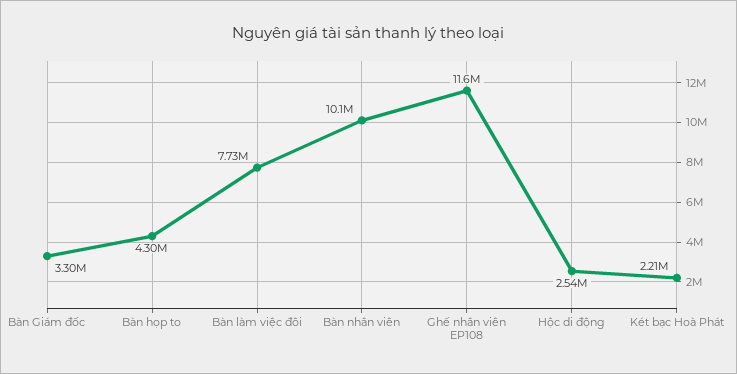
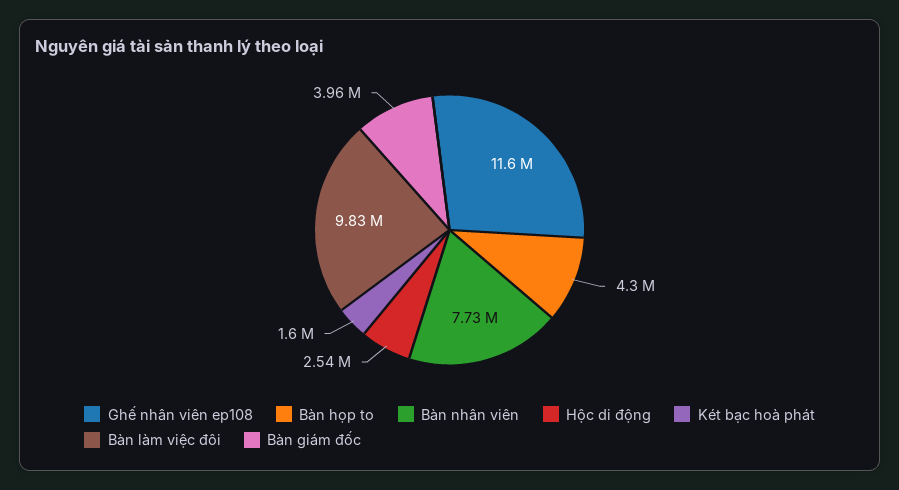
Bàn Giám đốc: 3300000 -> 3960000
Bàn làm việc đôi: 7730000 -> 9830000
Bàn nhân viên: 10100000 -> 7730000
Két bạc Hoà Phát: 2210000 -> 1600000

